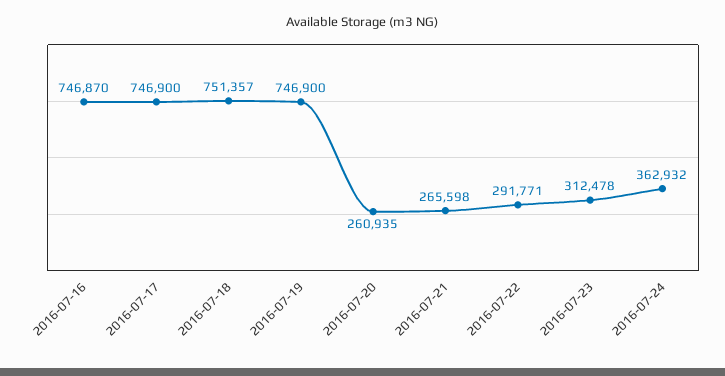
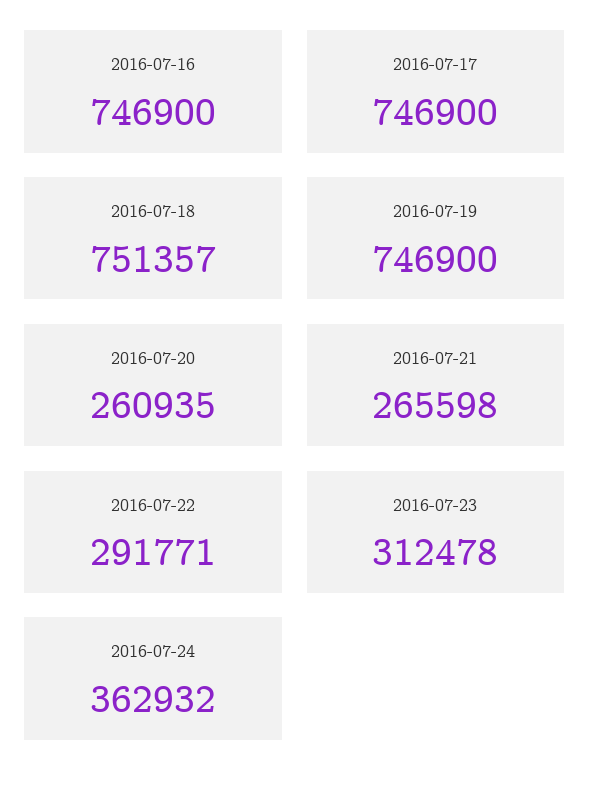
2016-07-16: 746870 -> 746900

